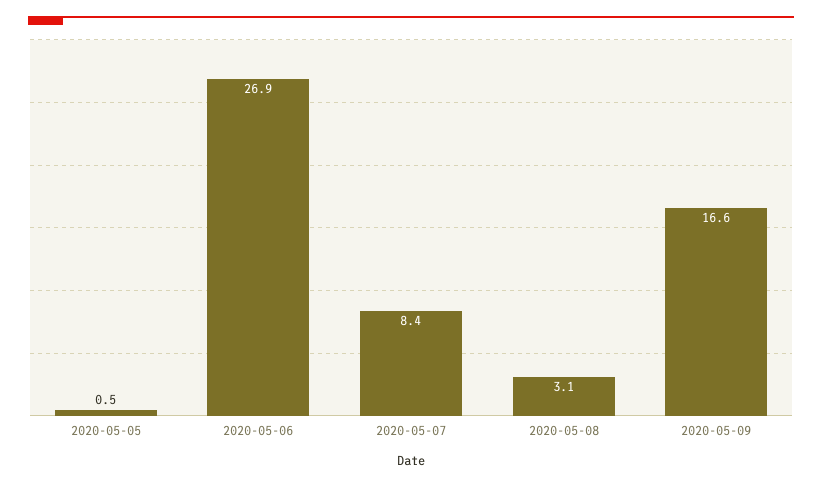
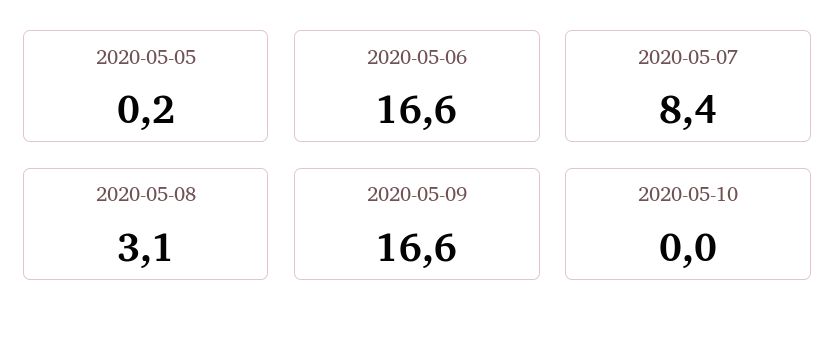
2020-05-05: 0.5 -> 0.2
2020-05-06: 26.9 -> 16.6
2020-05-10: none -> 0

